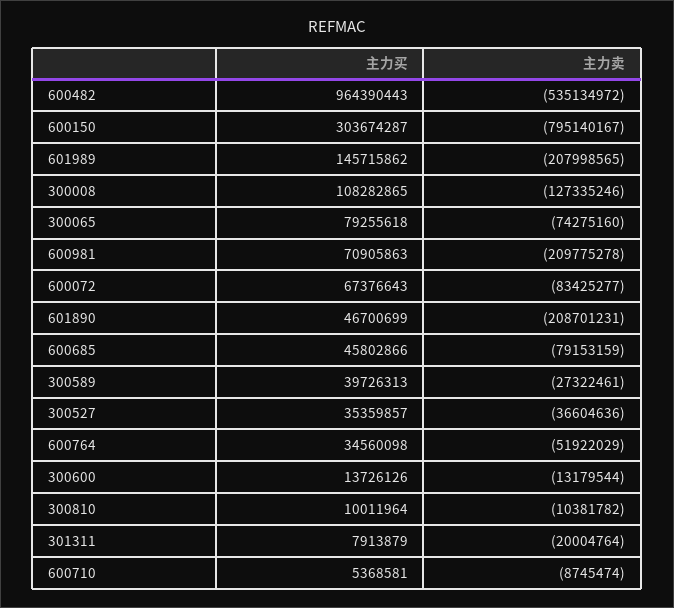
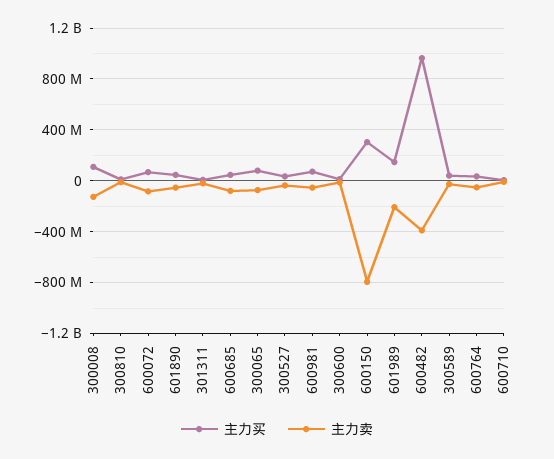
主力卖, 600482: -535134972 -> -400000000
主力卖, 600981: -209775278 -> -50000000
主力卖, 601890: -208701231 -> -50000000

